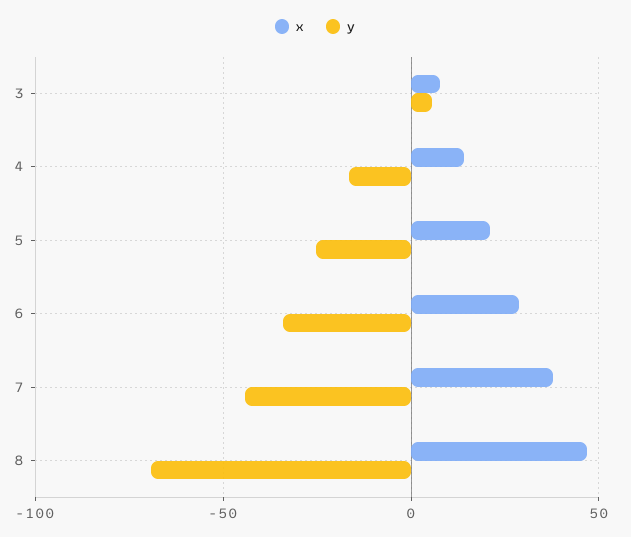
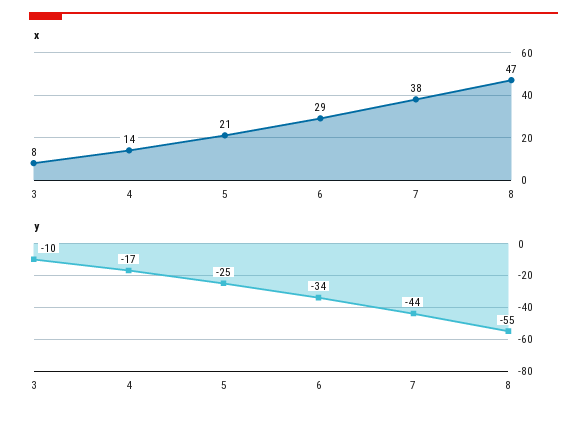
y, 3: 5 -> -10
y, 8: -70 -> -55

